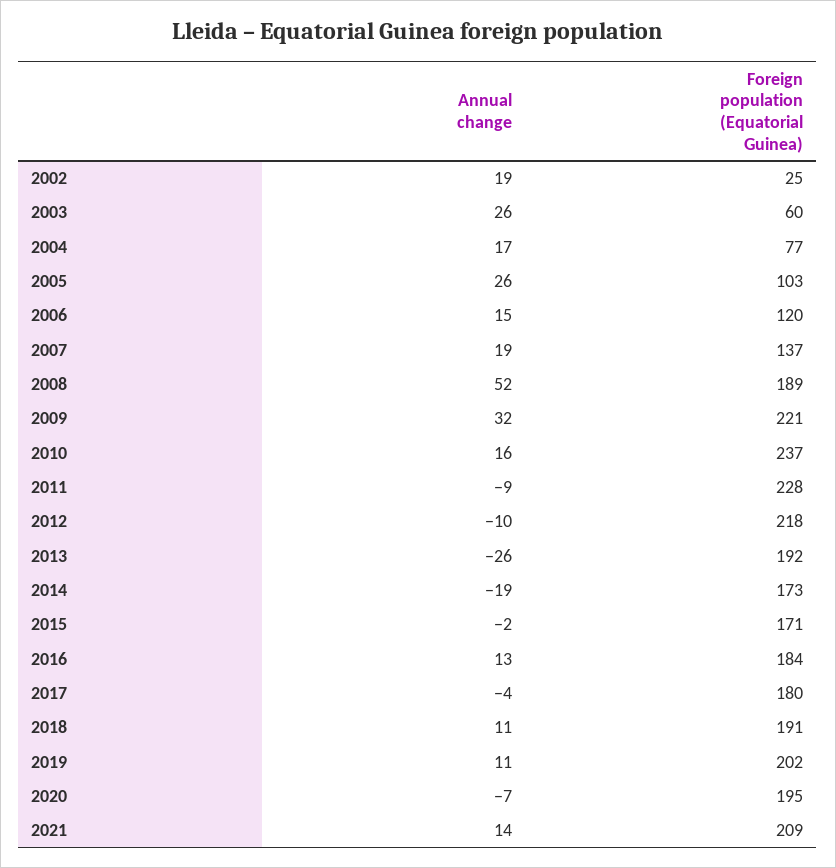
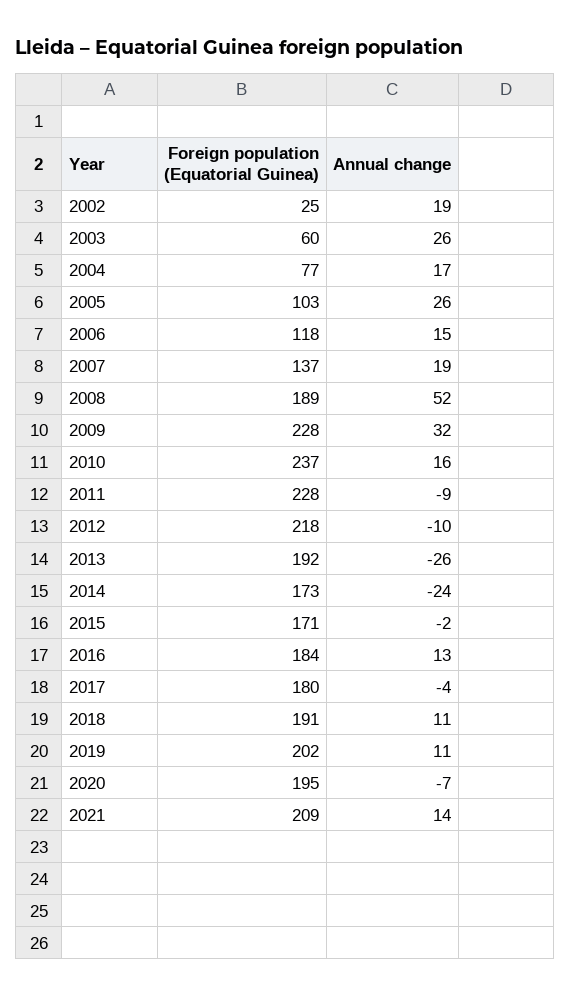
Foreign population (Equatorial Guinea), 2006: 120 -> 118
Foreign population (Equatorial Guinea), 2009: 221 -> 228
Annual change, 2014: -19 -> -24

